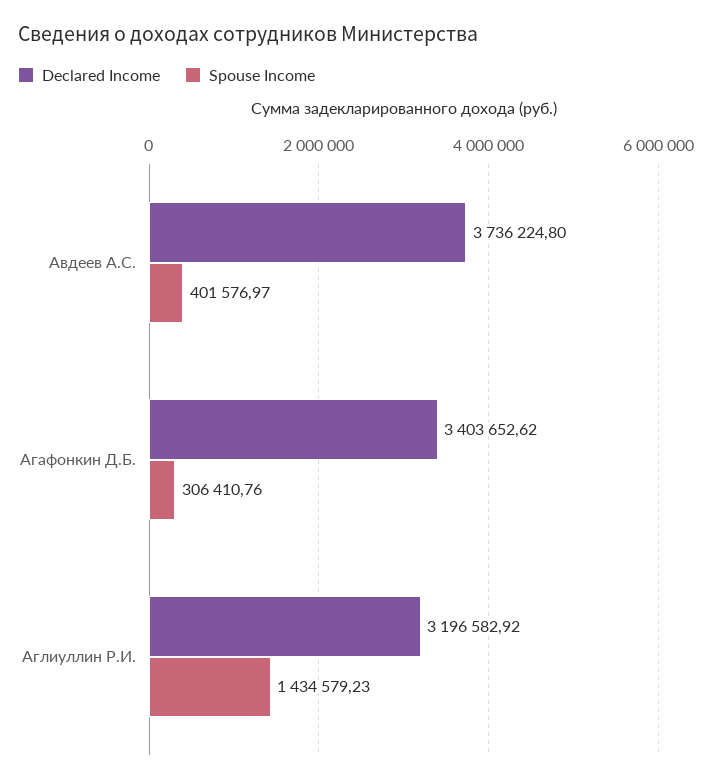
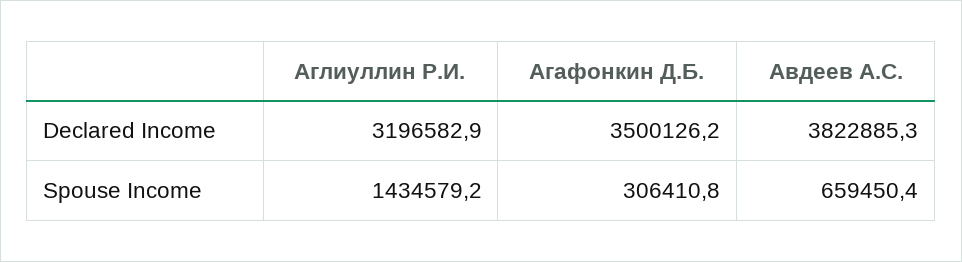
Declared Income, Авдеев А.С.: 3736224.8 -> 3822885.3
Spouse Income, Авдеев А.С.: 401576.97 -> 659450.4
Declared Income, Агафонкин Д.Б.: 3403652.62 -> 3500126.2

